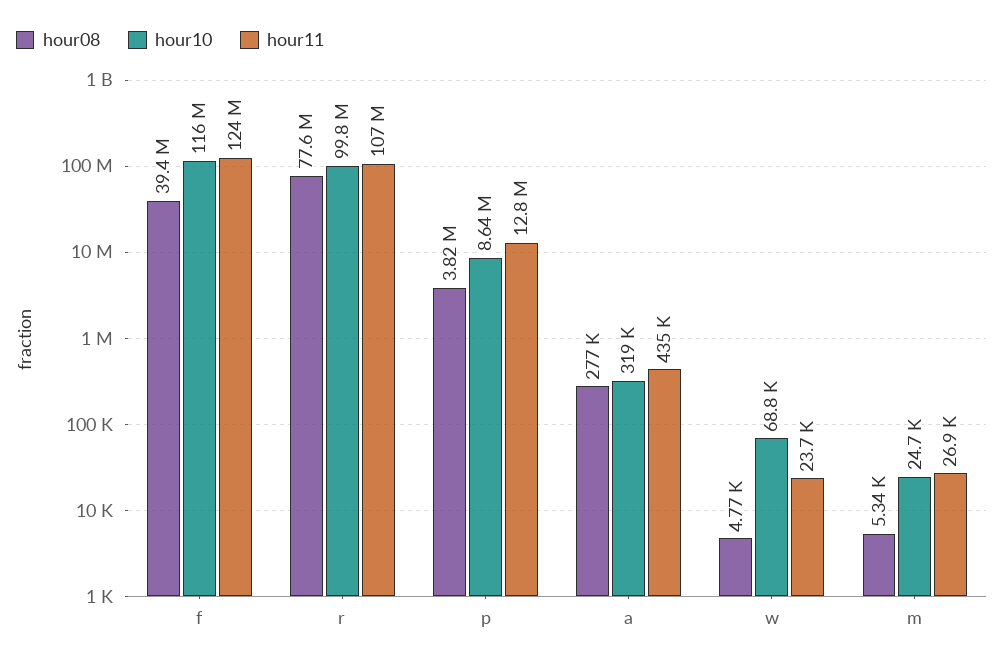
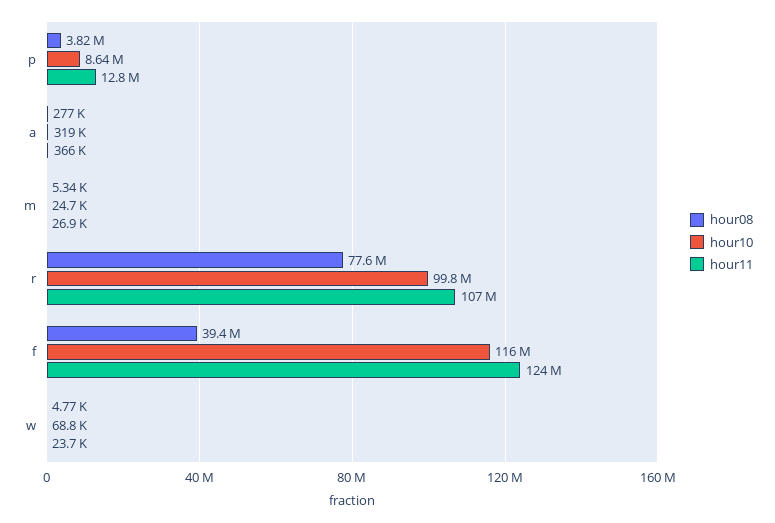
hour11, a: 435000 -> 366000

